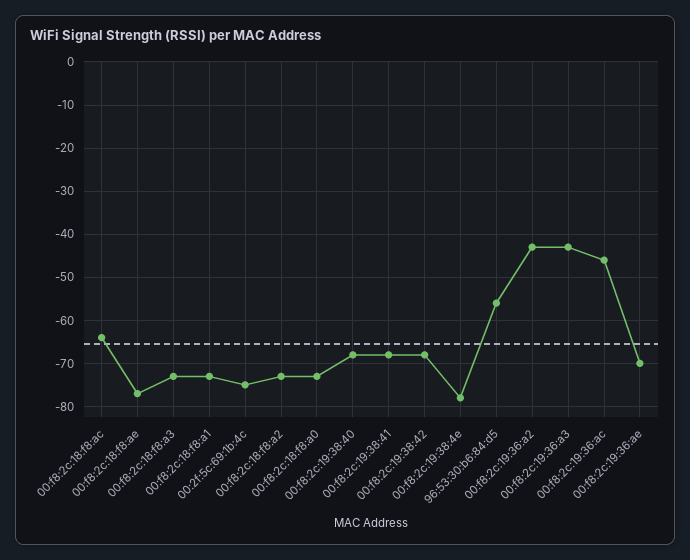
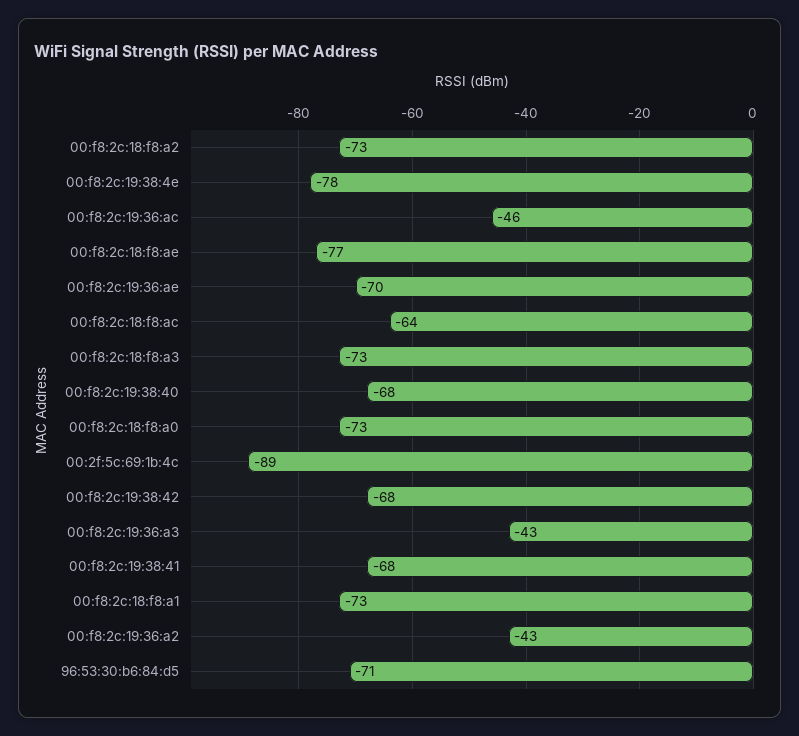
00:2f:5c:69:1b:4c: -75 -> -89
96:53:30:b6:84:d5: -55 -> -71

